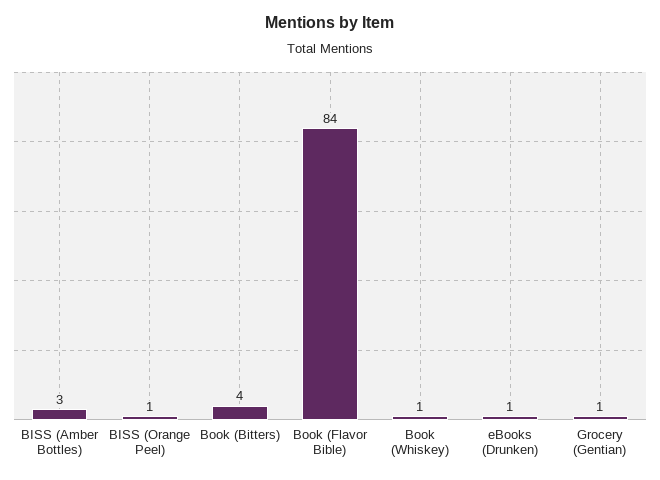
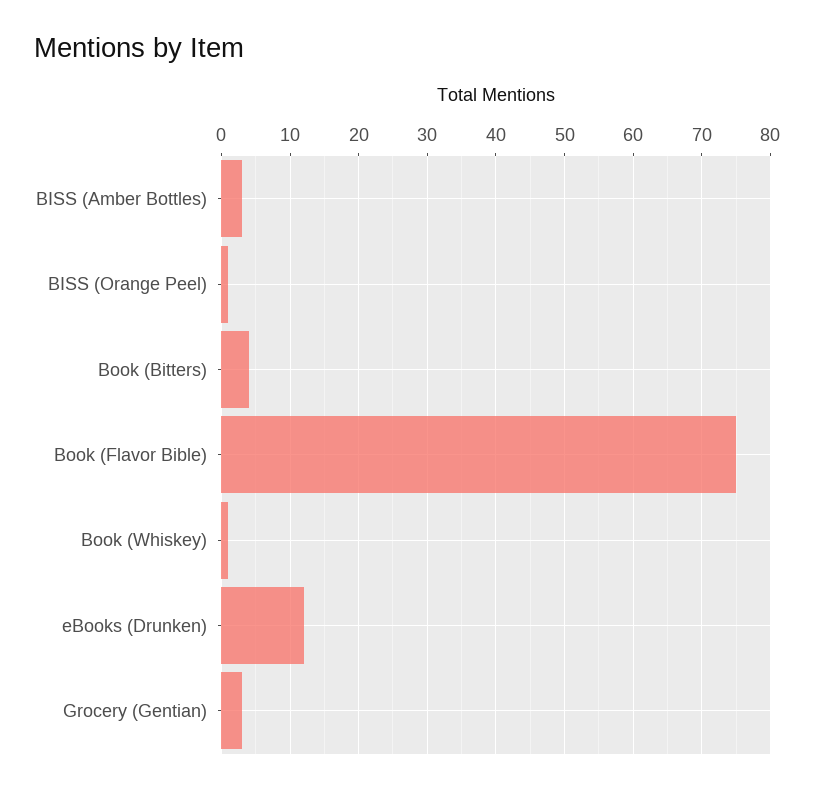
Book (Flavor Bible): 84 -> 75
eBooks (Drunken): 1 -> 12
Grocery (Gentian): 1 -> 3

